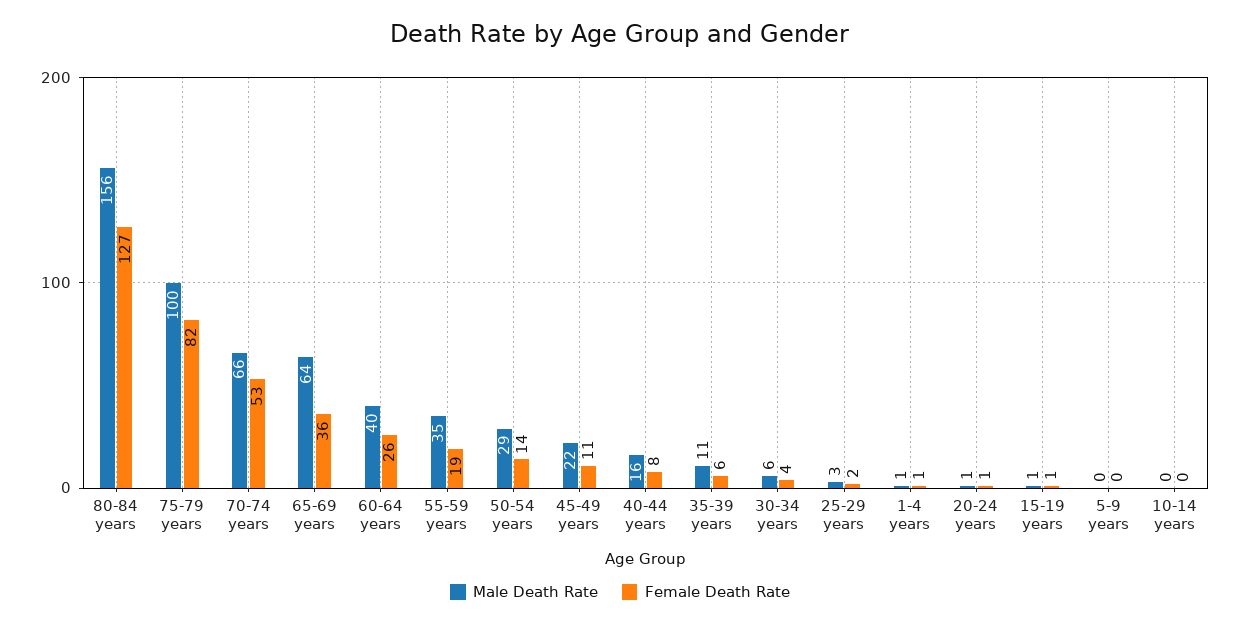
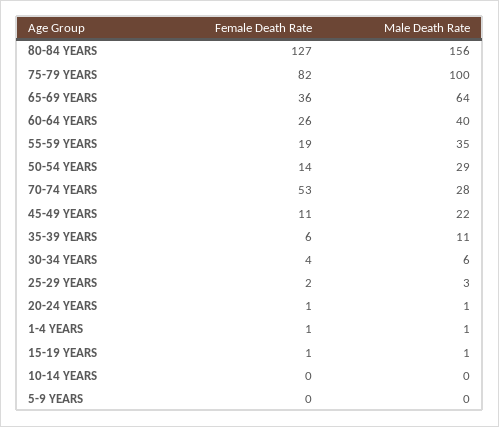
Male Death Rate, 70-74 years: 66 -> 28
Male Death Rate, 40-44 years: 16 -> none
Female Death Rate, 40-44 years: 8 -> none

